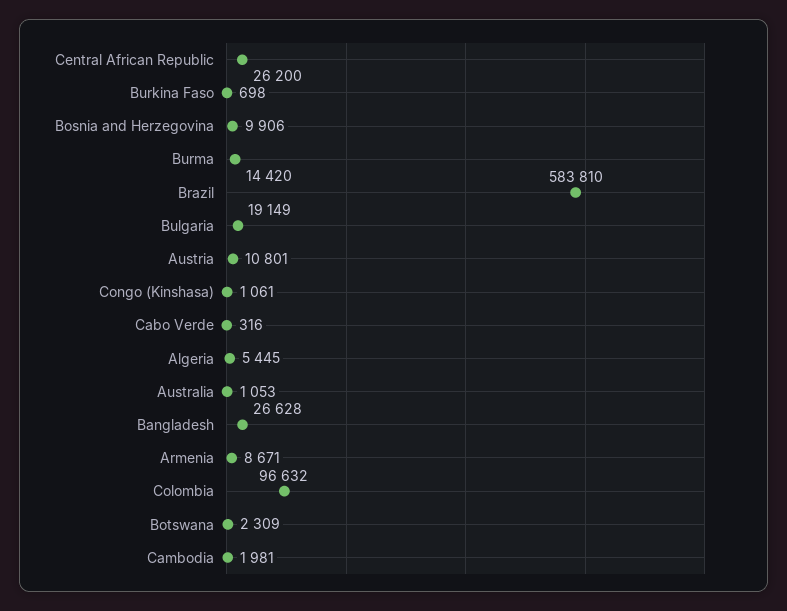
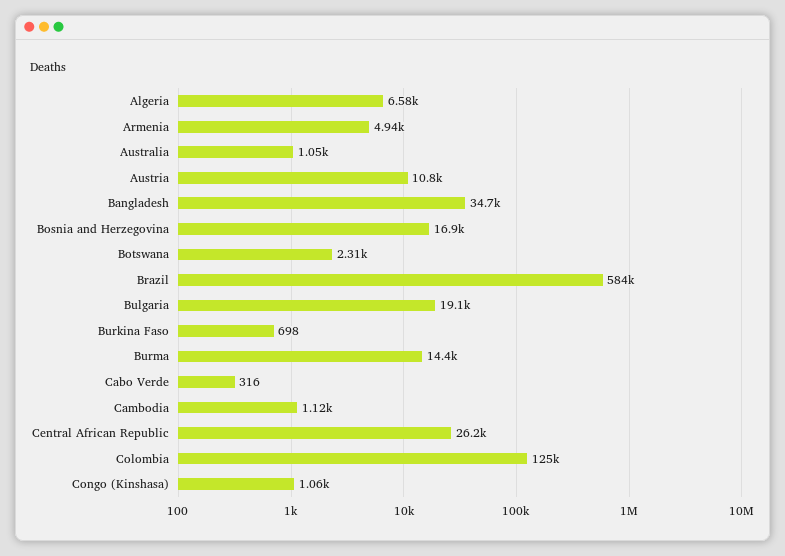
Bosnia and Herzegovina: 9906 -> 16900
Algeria: 5445 -> 6580
Bangladesh: 26628 -> 34700
Armenia: 8671 -> 4940
Colombia: 96632 -> 125000
Cambodia: 1981 -> 1120

